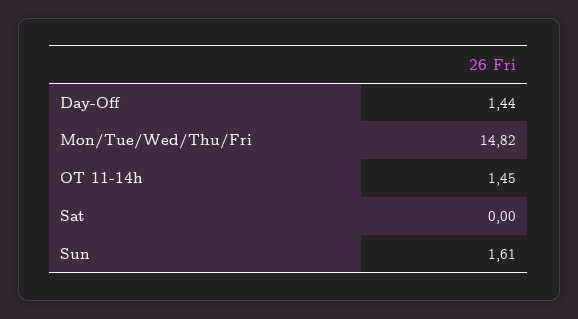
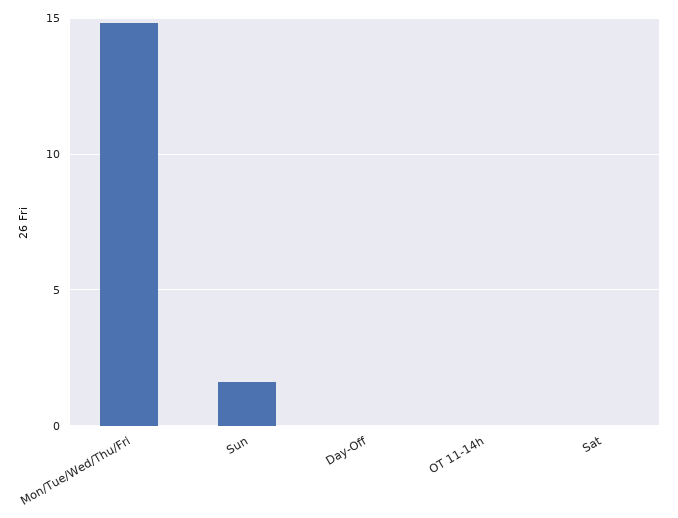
Day-Off: 1.44 -> 0
OT 11-14h: 1.45 -> 0

